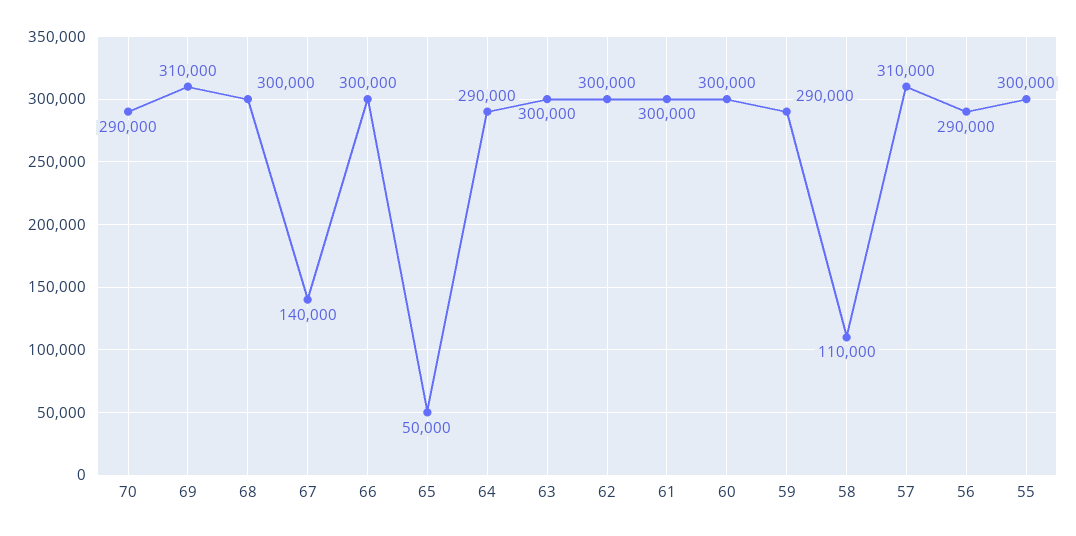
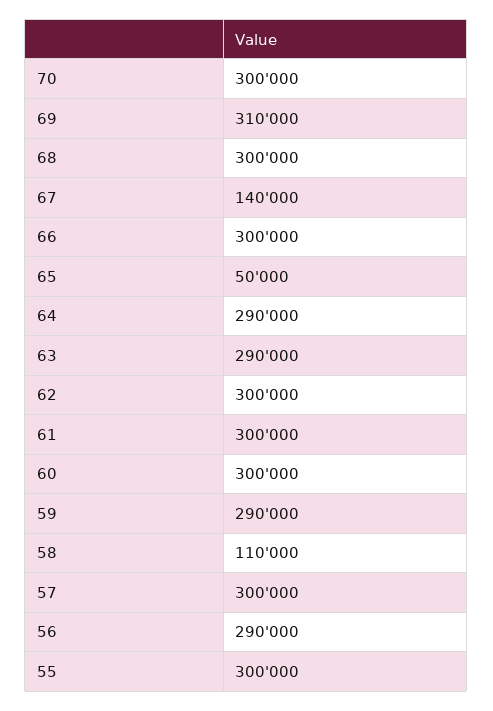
70: 290000 -> 300000
63: 300000 -> 290000
57: 310000 -> 300000

